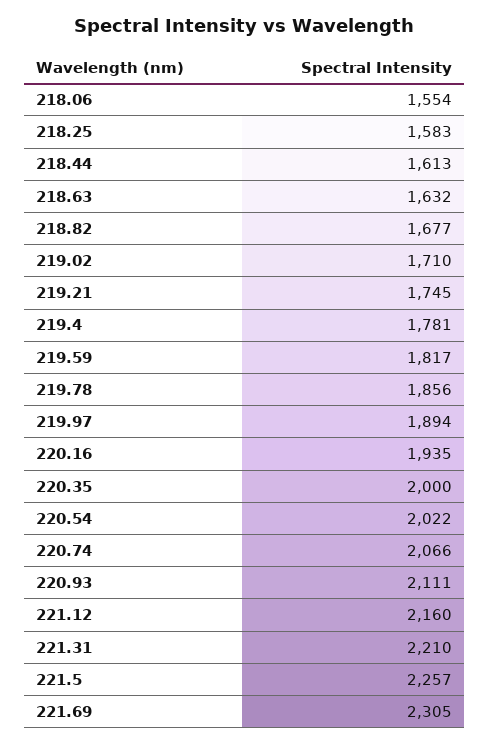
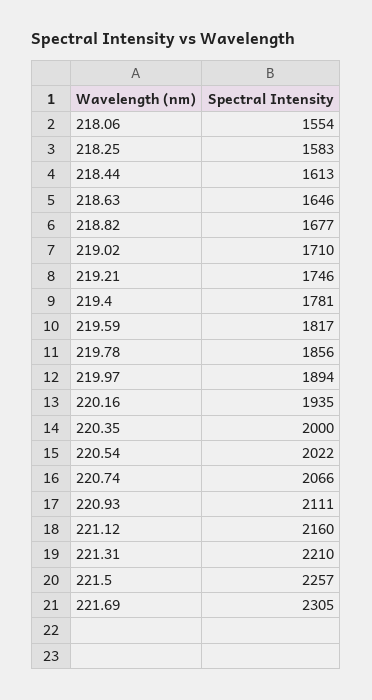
218.63: 1632 -> 1646
219.21: 1745 -> 1746

